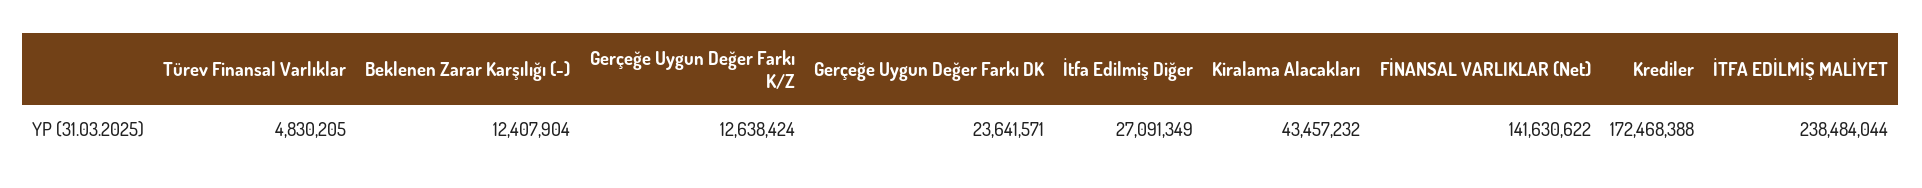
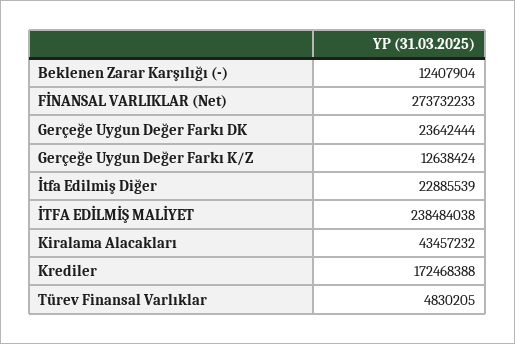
Gerçeğe Uygun Değer Farkı DK: 23641571 -> 23642444
İtfa Edilmiş Diğer: 27091349 -> 22885539
FİNANSAL VARLIKLAR (Net): 141630622 -> 273732233
İTFA EDİLMİŞ MALİYET: 238484044 -> 238484038

